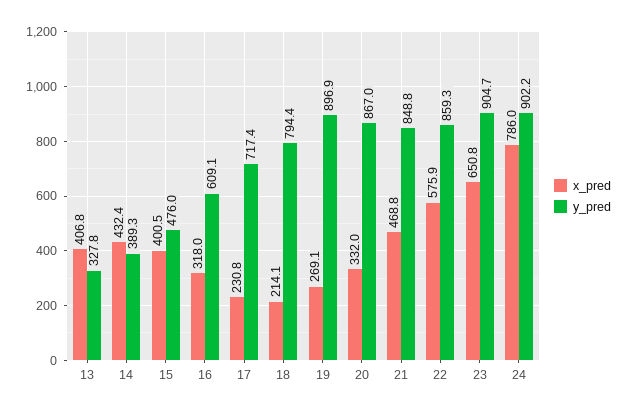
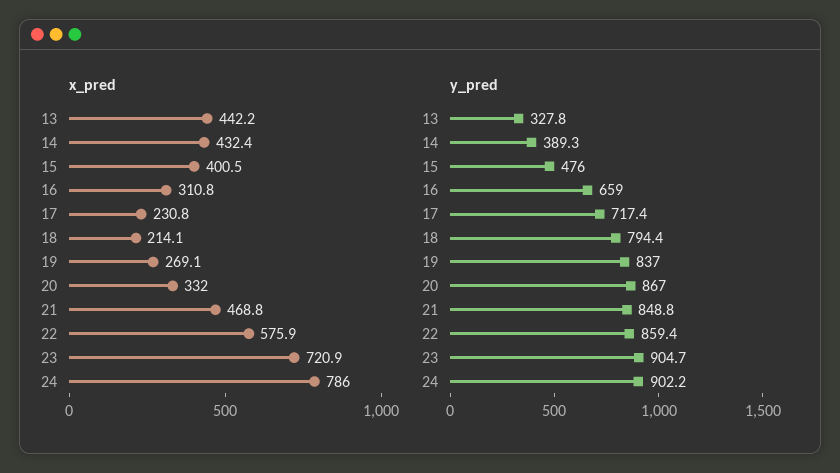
x_pred, 13: 406.8 -> 442.2
x_pred, 16: 318 -> 310.8
y_pred, 16: 609.1 -> 659
y_pred, 19: 896.9 -> 837
y_pred, 22: 859.3 -> 859.4
x_pred, 23: 650.8 -> 720.9

